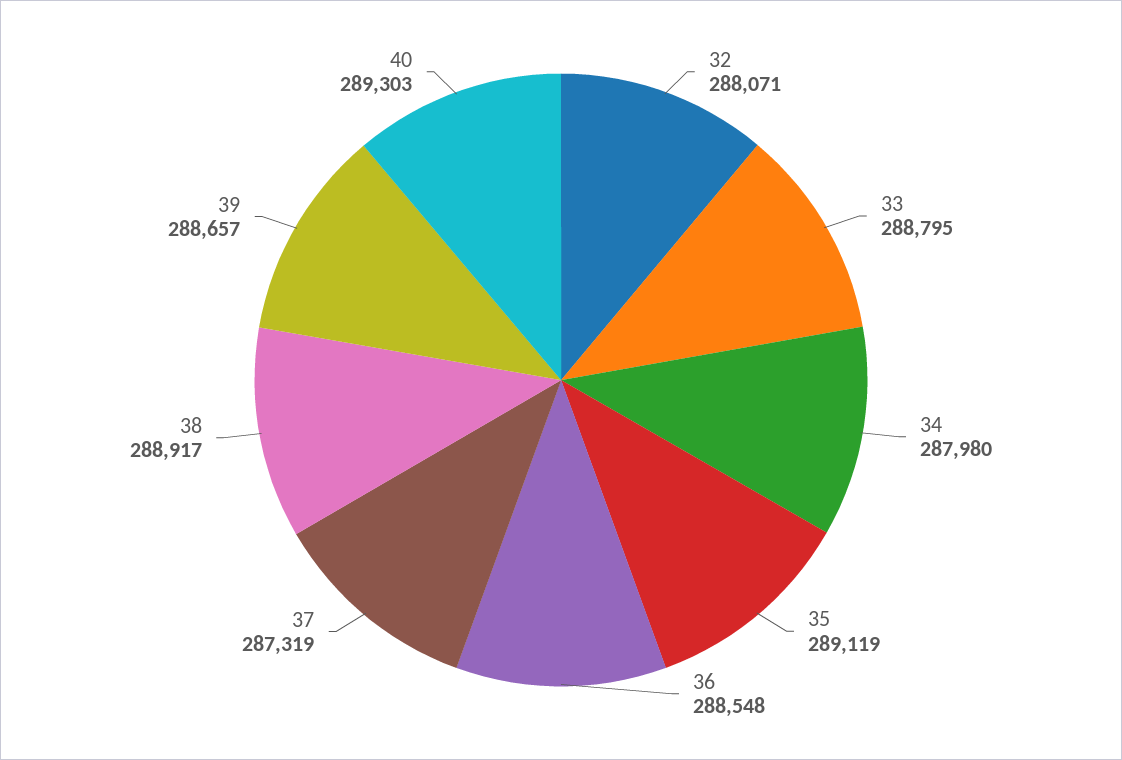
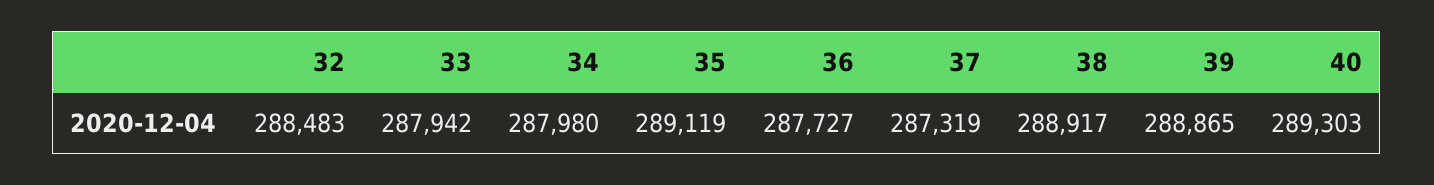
32: 288071 -> 288483
33: 288795 -> 287942
36: 288548 -> 287727
39: 288657 -> 288865

